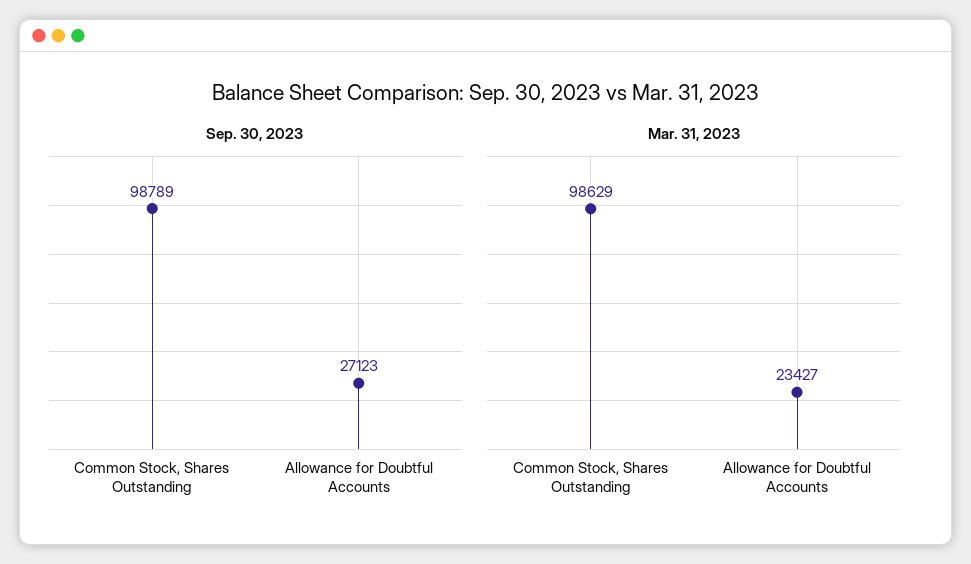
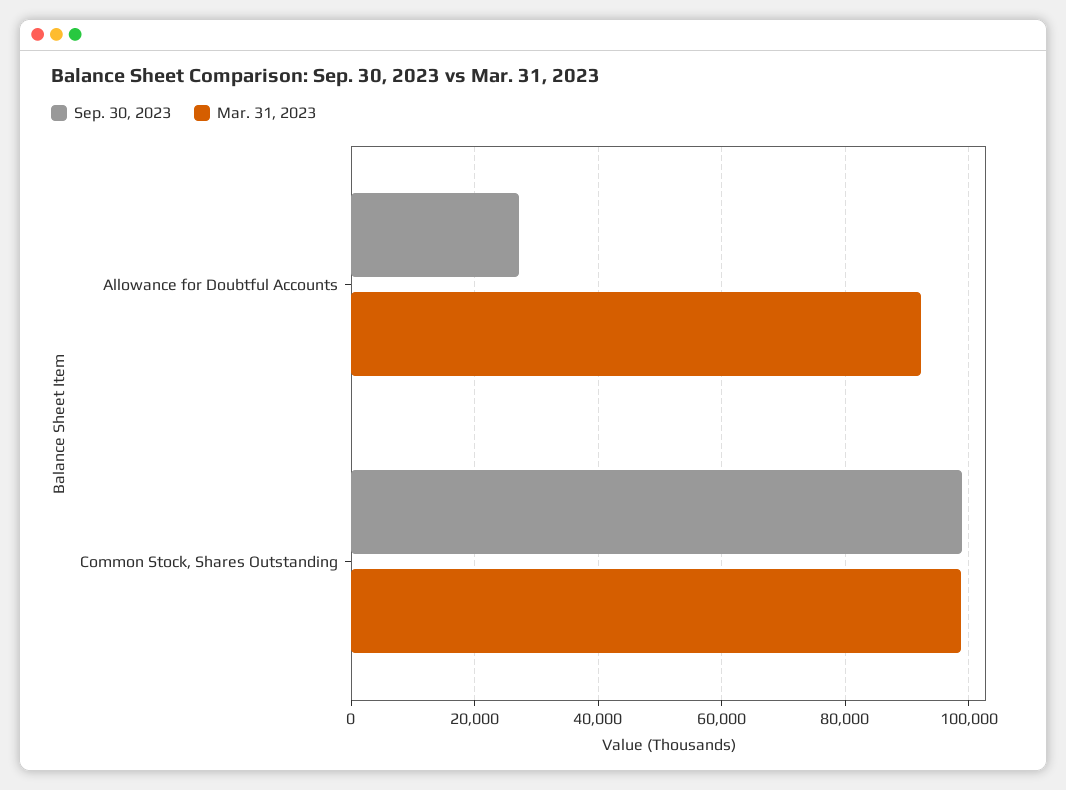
Mar. 31, 2023, Allowance for Doubtful Accounts: 23427 -> 92000

